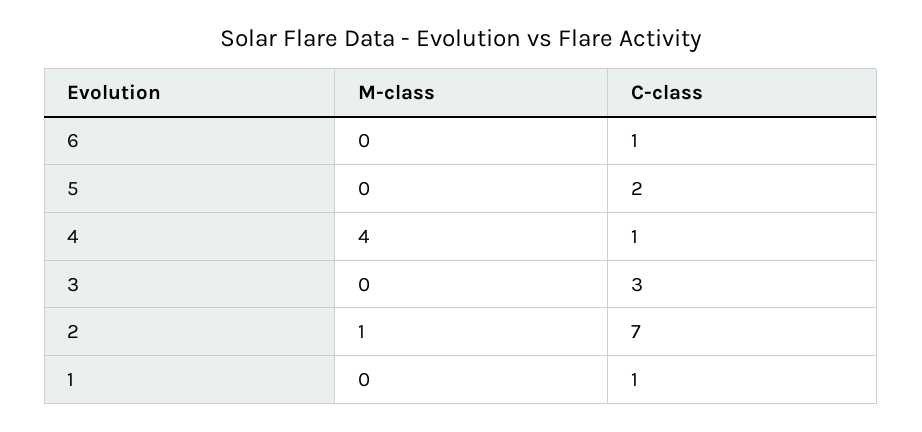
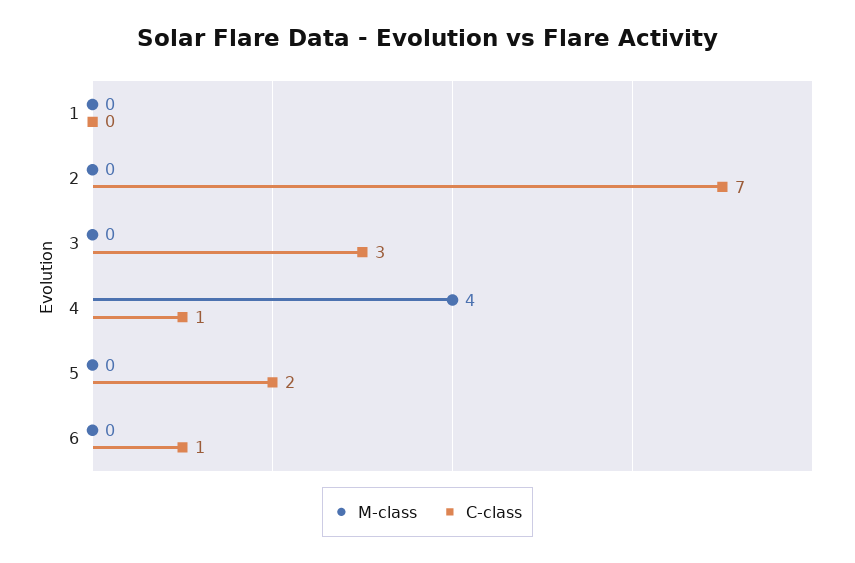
M-class, 2: 1 -> 0
C-class, 1: 1 -> 0

